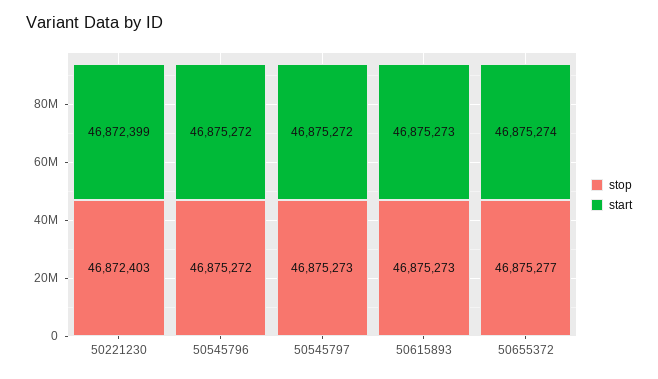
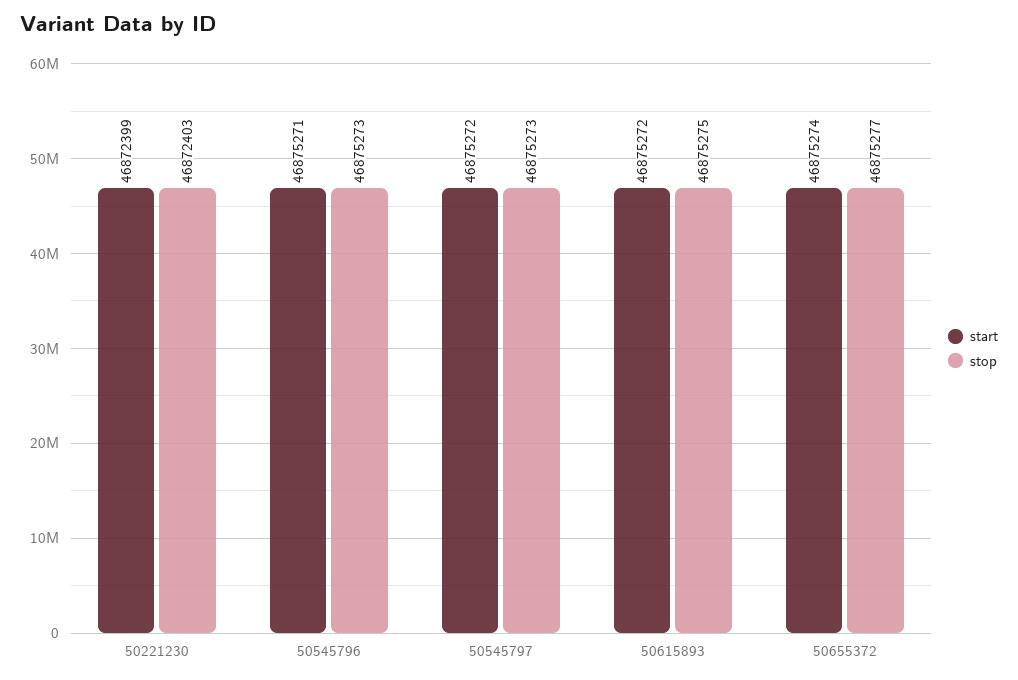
stop, 50545796: 46875272 -> 46875273
start, 50545796: 46875272 -> 46875271
stop, 50615893: 46875273 -> 46875275
start, 50615893: 46875273 -> 46875272

